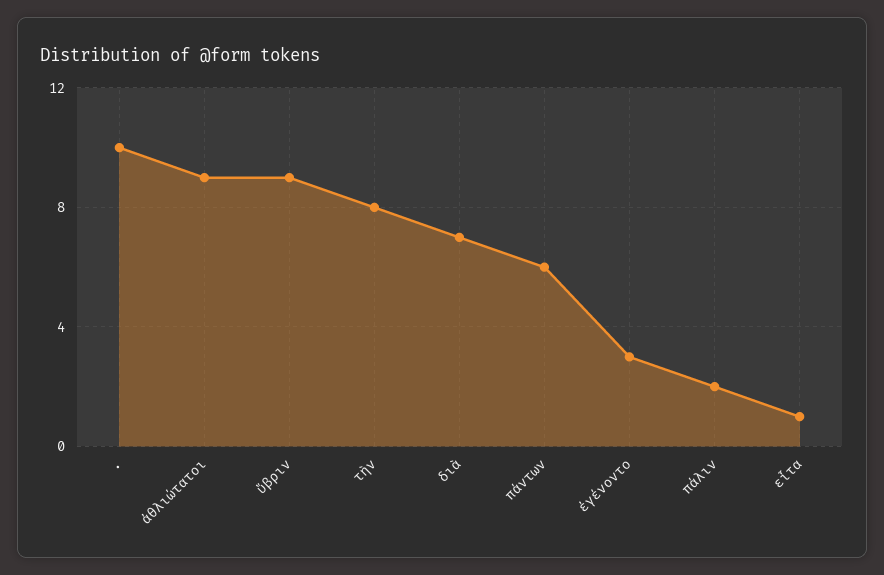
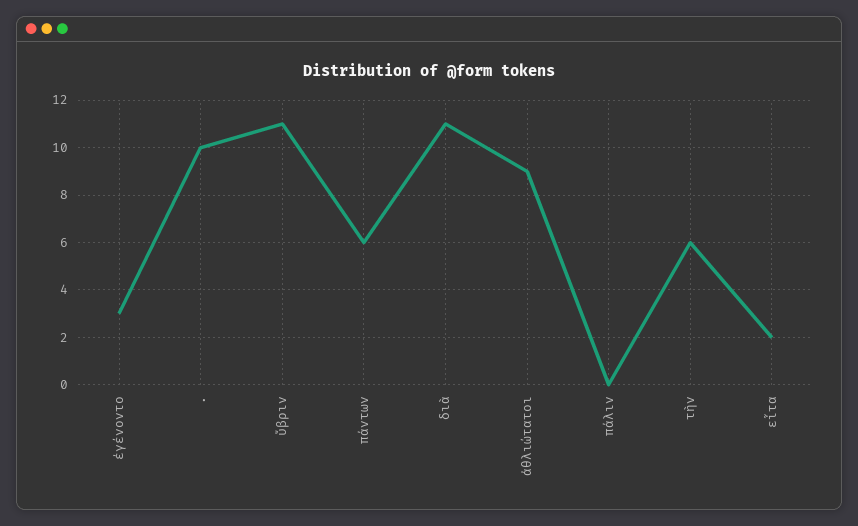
ὕβριν: 9 -> 11
τὴν: 8 -> 6
διὰ: 7 -> 11
πάλιν: 2 -> 0
εἶτα: 1 -> 2

